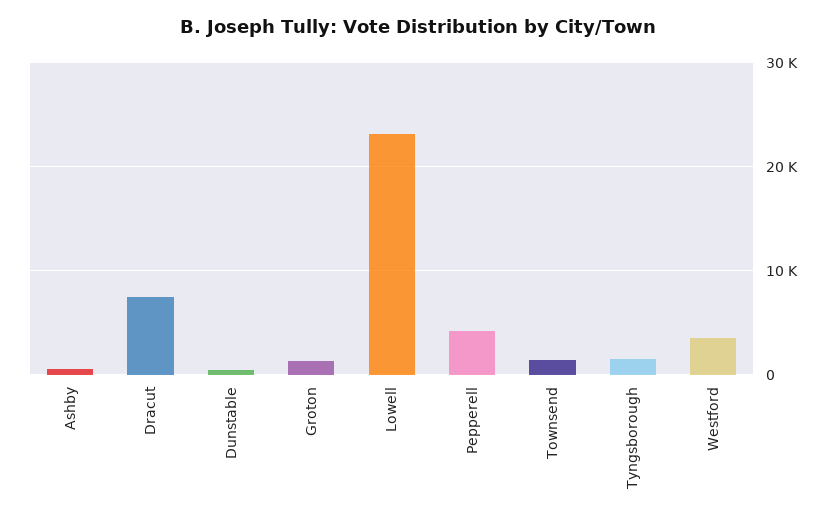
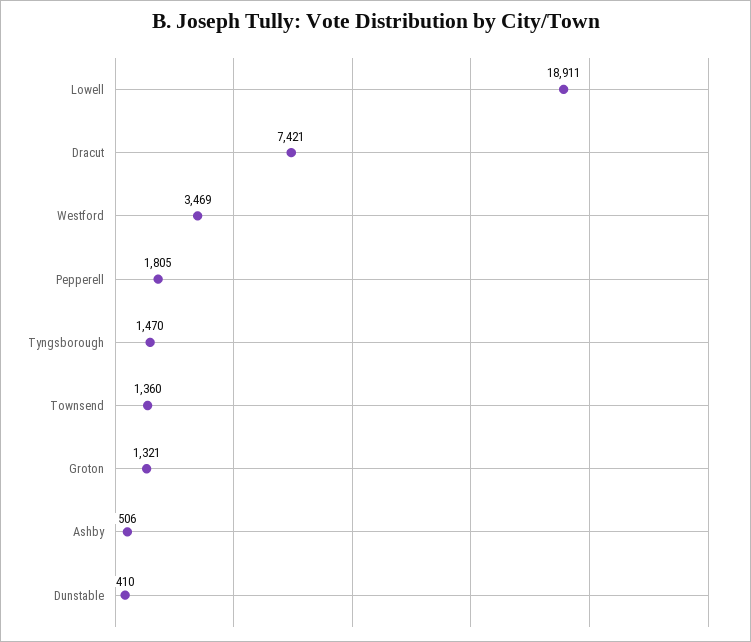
Lowell: 23000 -> 18911
Pepperell: 4000 -> 1805

